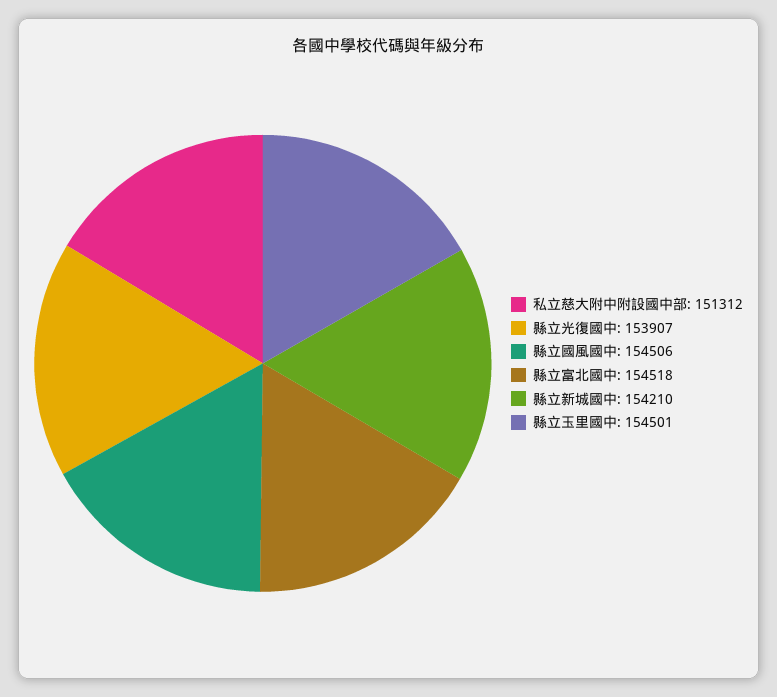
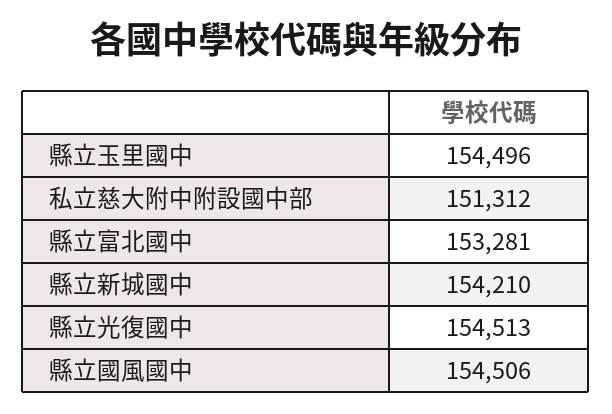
縣立光復國中: 153907 -> 154513
縣立富北國中: 154518 -> 153281
縣立玉里國中: 154501 -> 154496

